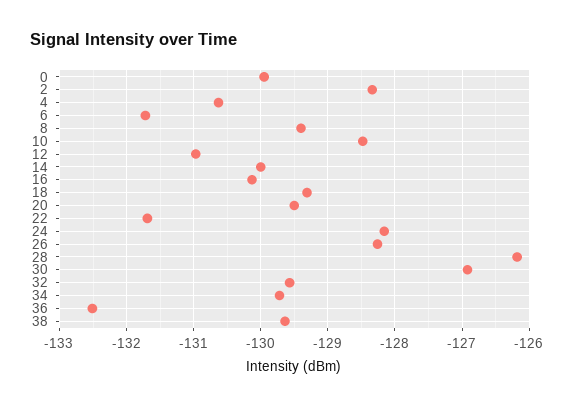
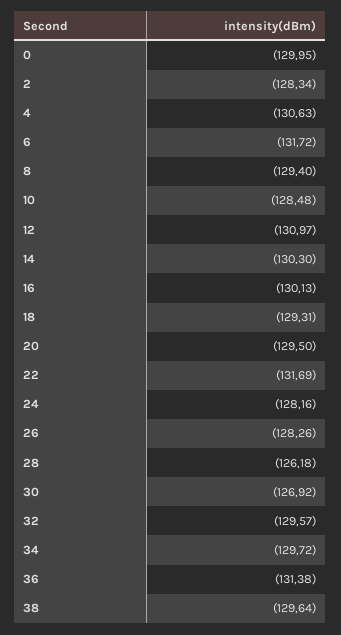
14: -130 -> -130.3
36: -132.5 -> -131.38

